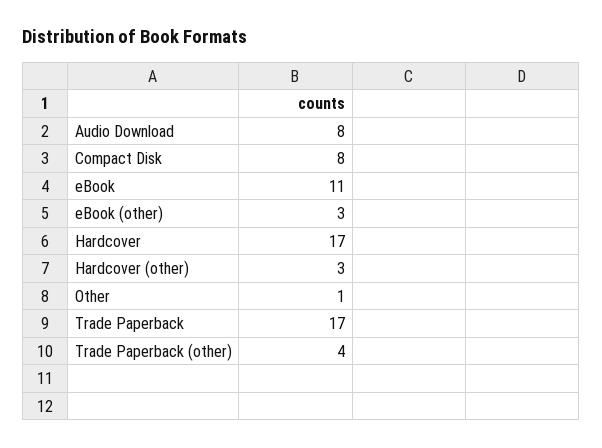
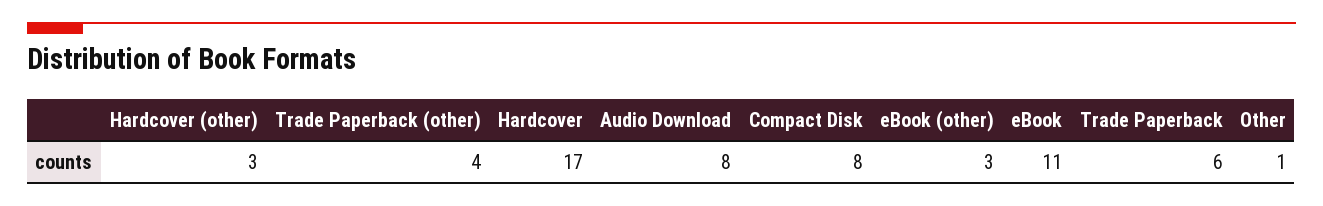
Trade Paperback: 17 -> 6

